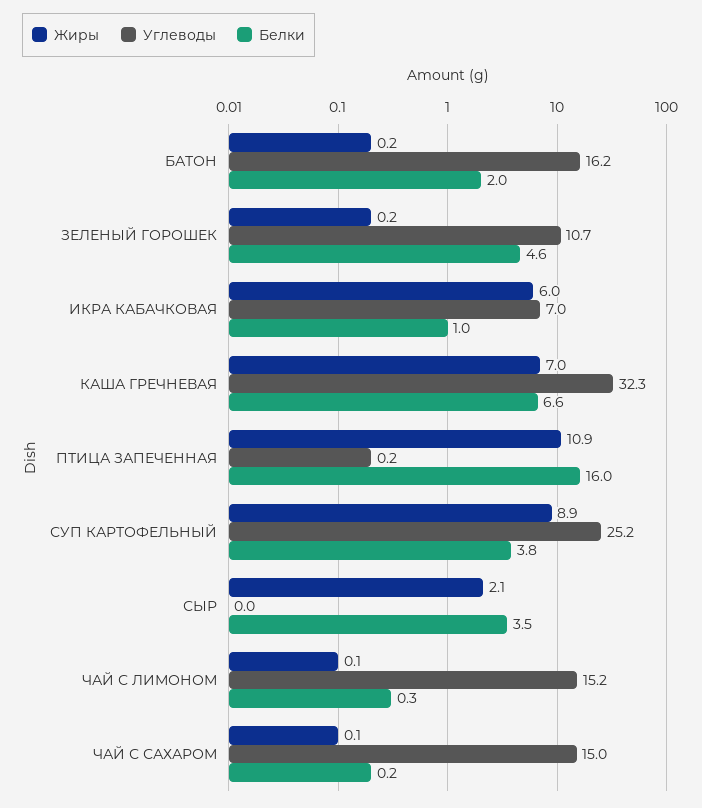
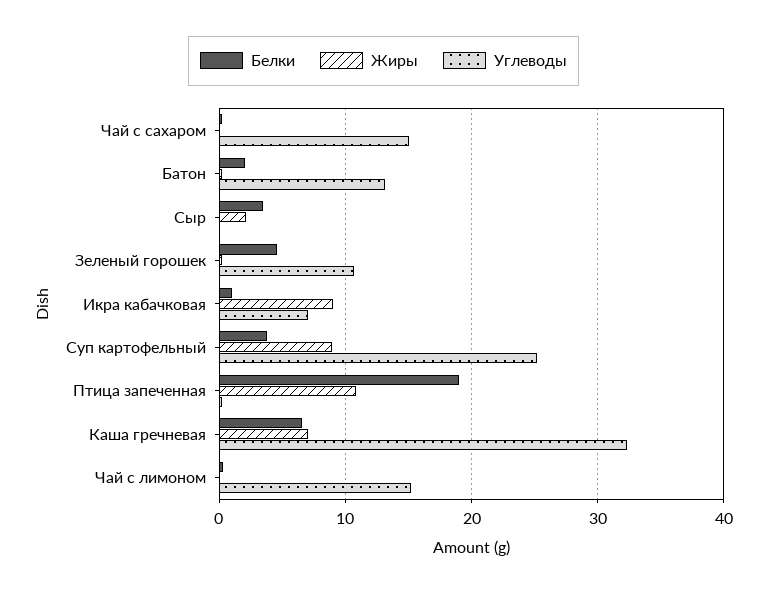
Углеводы, БАТОН: 16.2 -> 13
Жиры, ИКРА КАБАЧКОВАЯ: 6 -> 9
Белки, ПТИЦА ЗАПЕЧЕННАЯ: 16 -> 19

